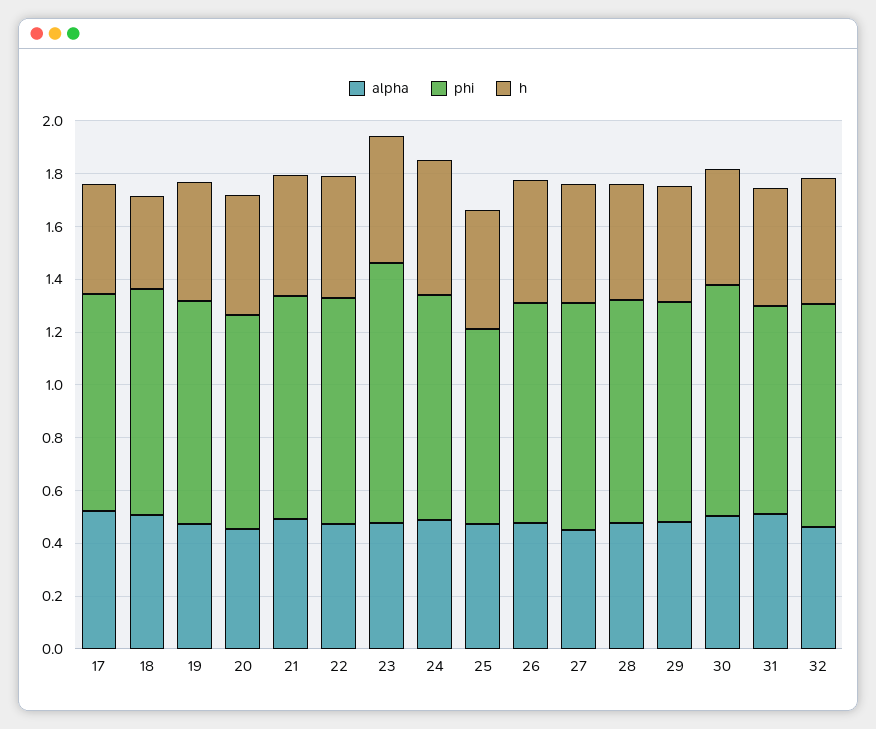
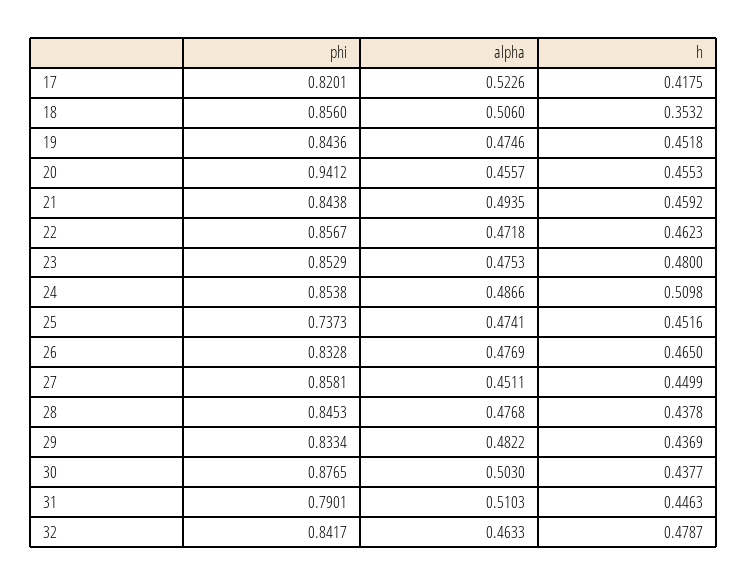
phi, 20: 0.8 -> 0.9412
phi, 23: 1 -> 0.8529

